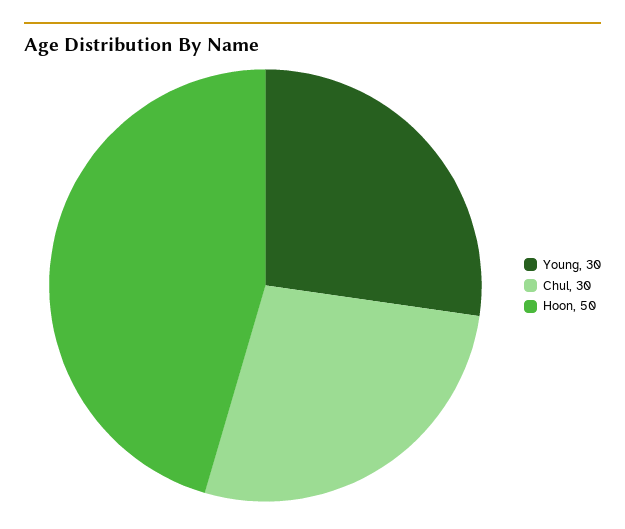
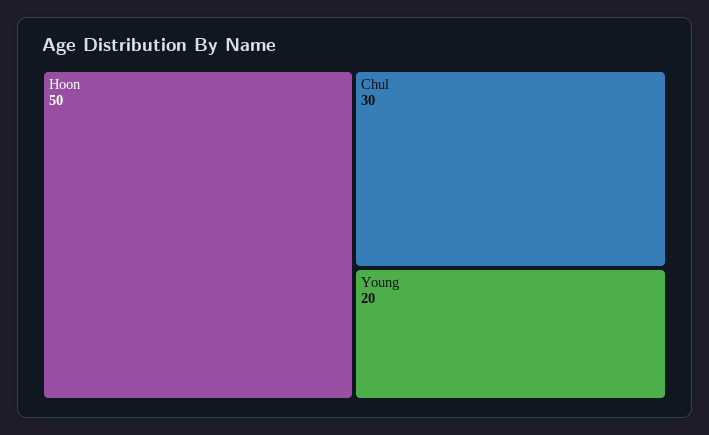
Young: 30 -> 20

